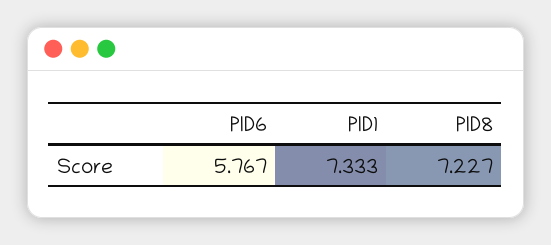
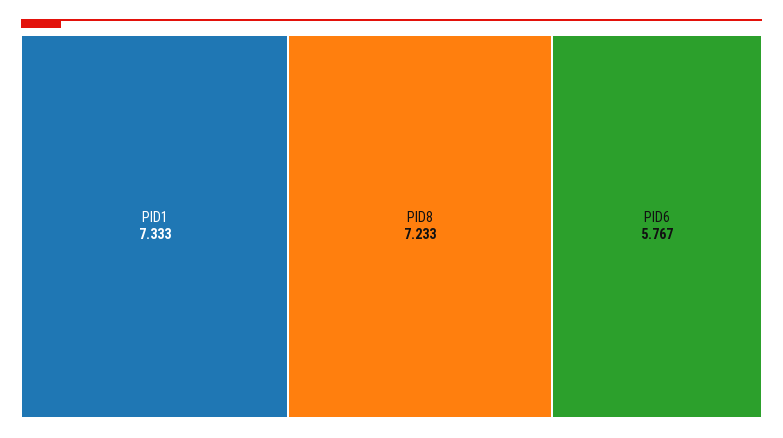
PID8: 7.227 -> 7.233

